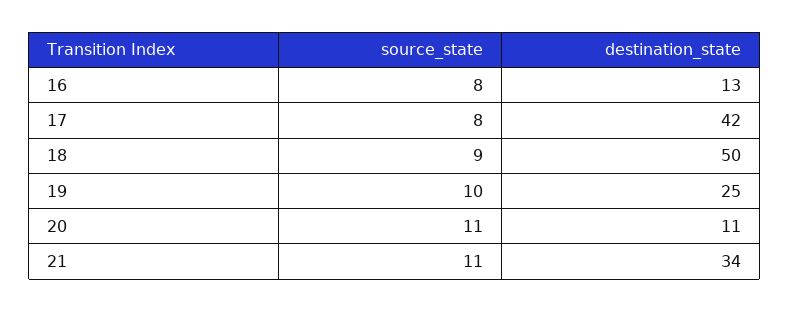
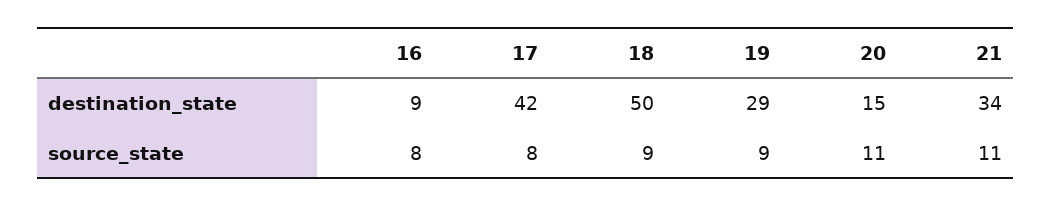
destination_state, 16: 13 -> 9
source_state, 19: 10 -> 9
destination_state, 19: 25 -> 29
destination_state, 20: 11 -> 15

